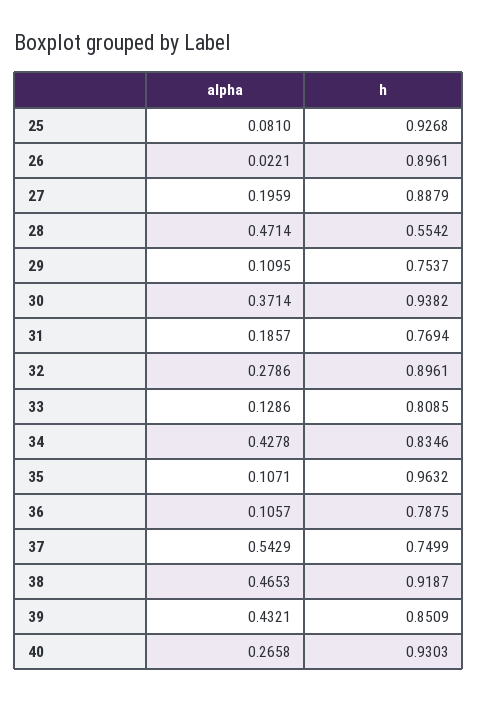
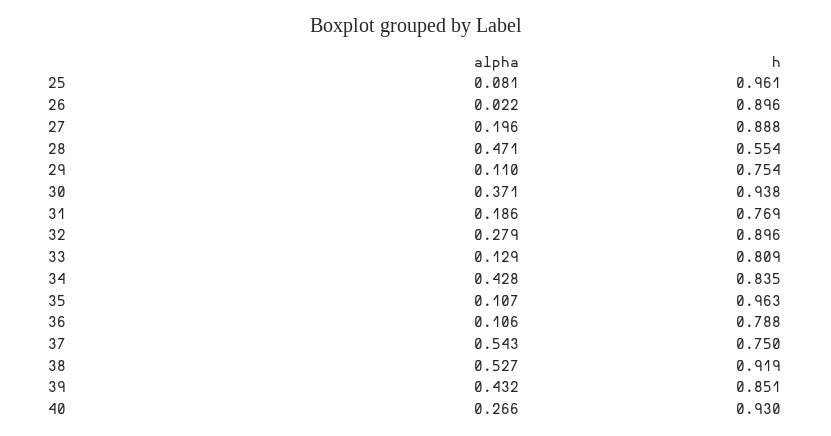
h, 25: 0.9268 -> 0.961
alpha, 38: 0.4653 -> 0.527

